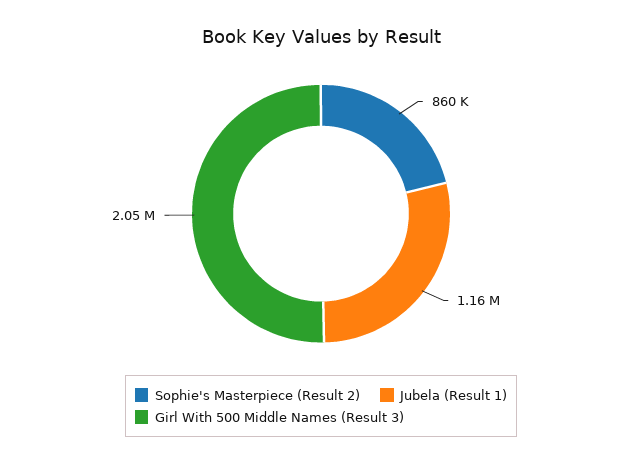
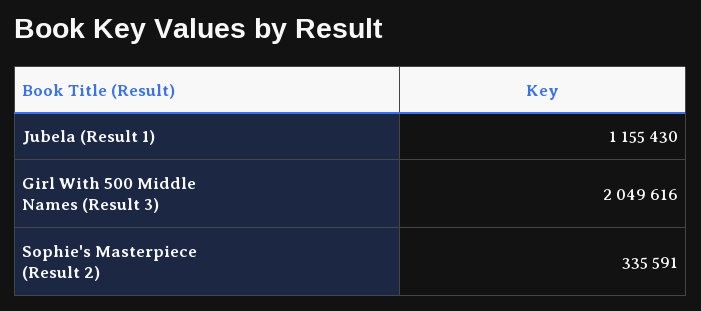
Sophie's Masterpiece (Result 2): 860000 -> 335591

